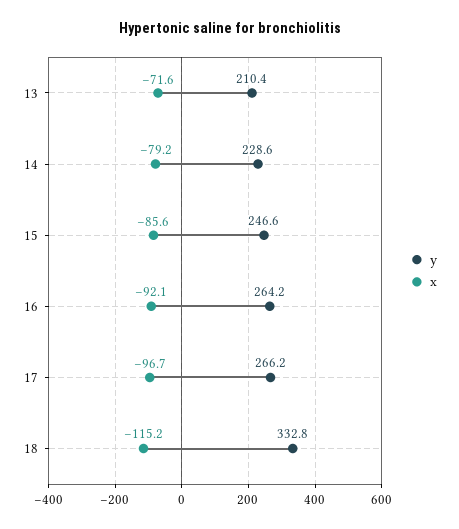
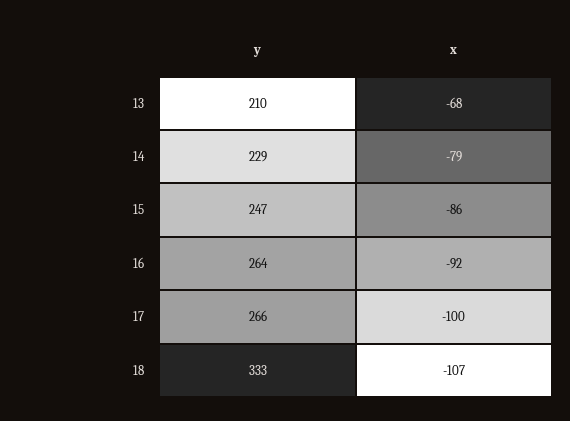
x, 13: -71.6 -> -68
x, 17: -96.7 -> -100
x, 18: -115.2 -> -107

